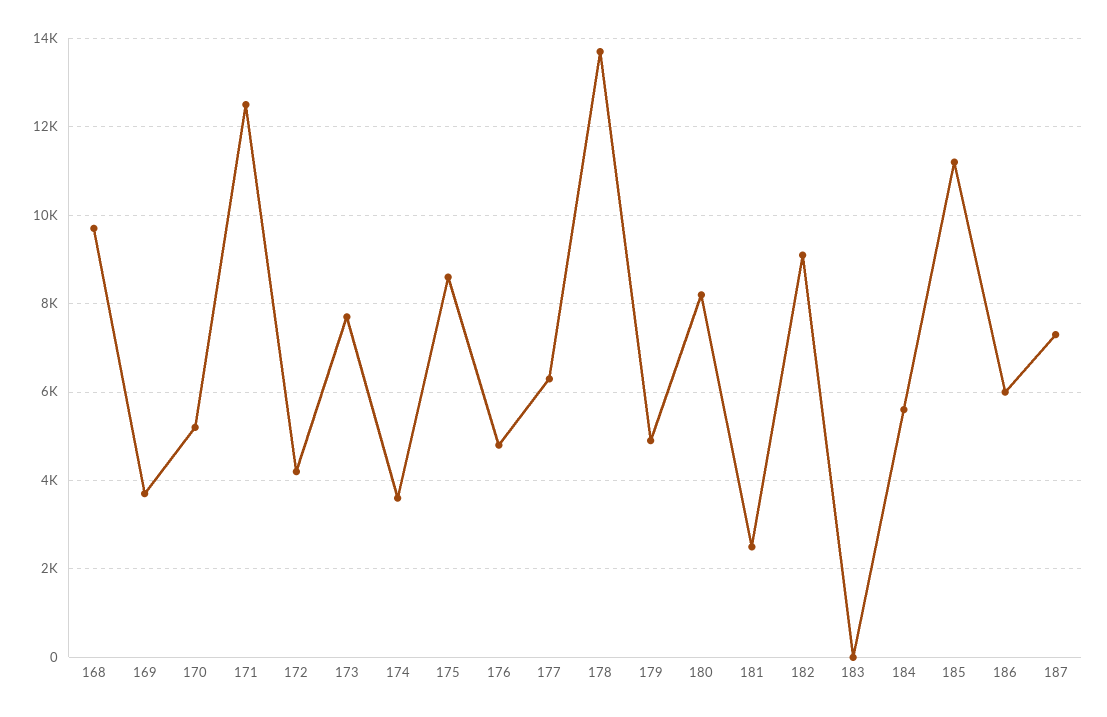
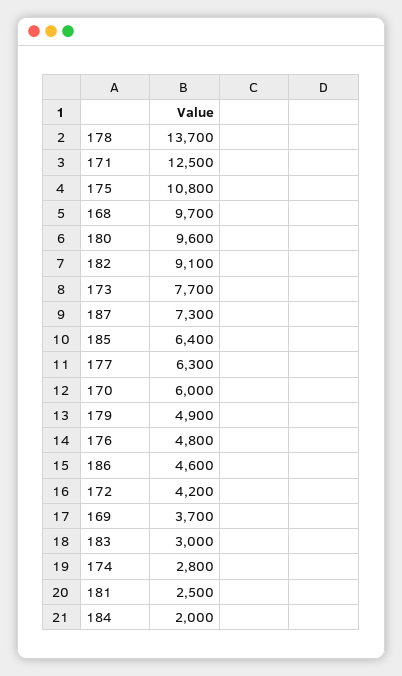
170: 5200 -> 6000
174: 3600 -> 2800
175: 8600 -> 10800
180: 8200 -> 9600
183: 0 -> 3000
184: 5600 -> 2000
185: 11200 -> 6400
186: 6000 -> 4600

